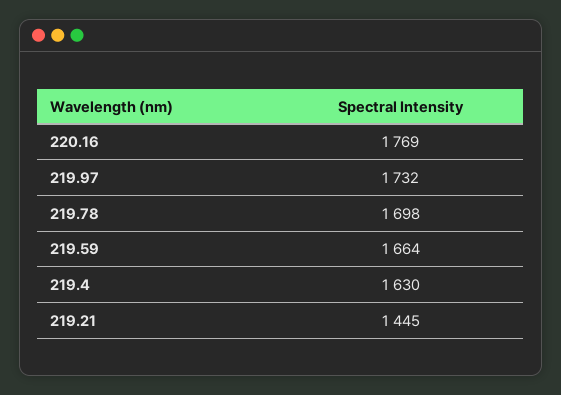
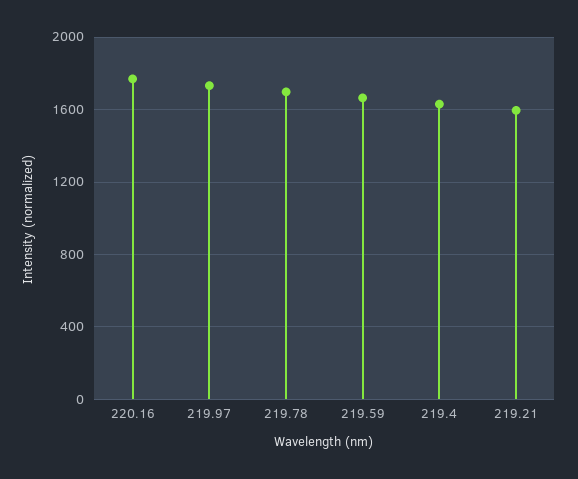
219.21: 1445 -> 1600

